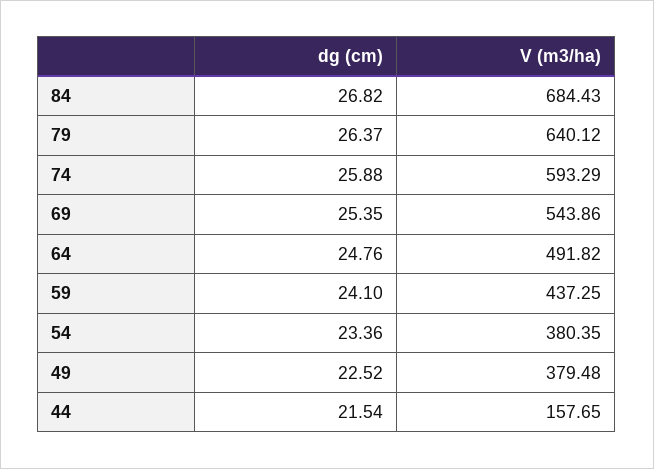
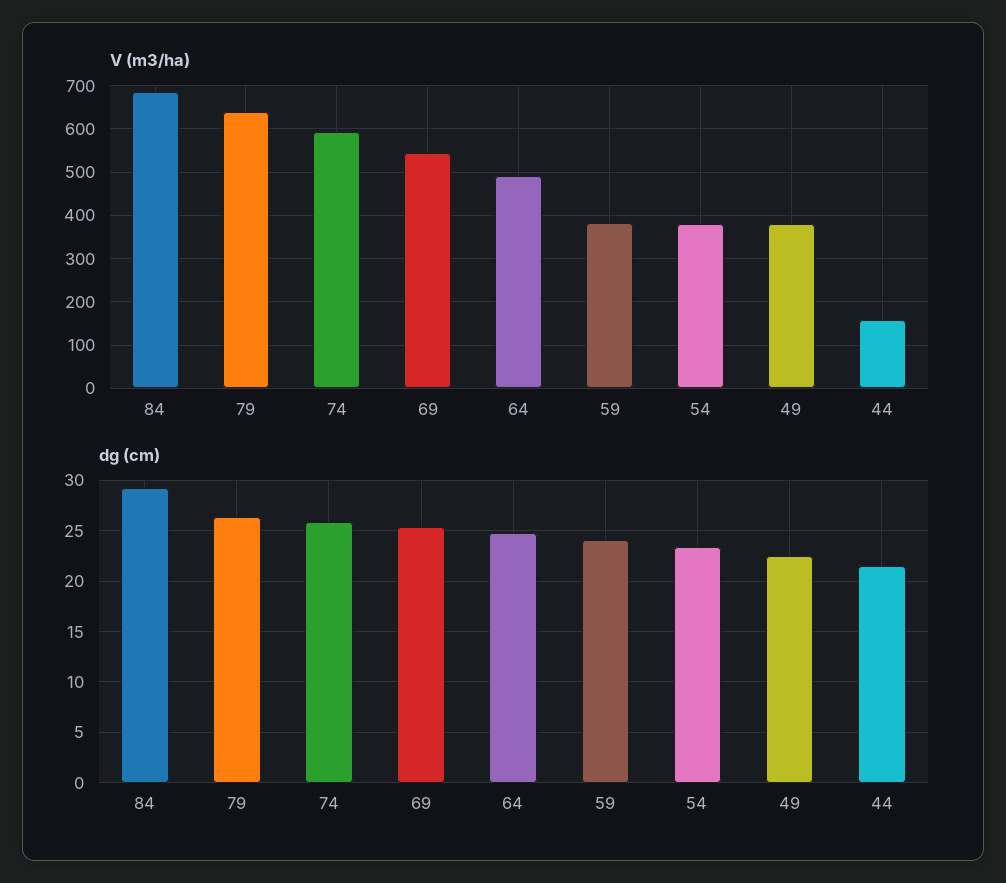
dg (cm), 84: 26.82 -> 29
V (m3/ha), 59: 437.25 -> 380

